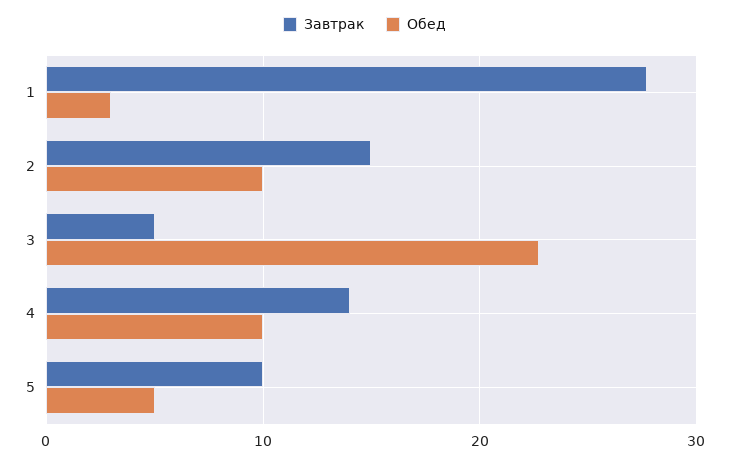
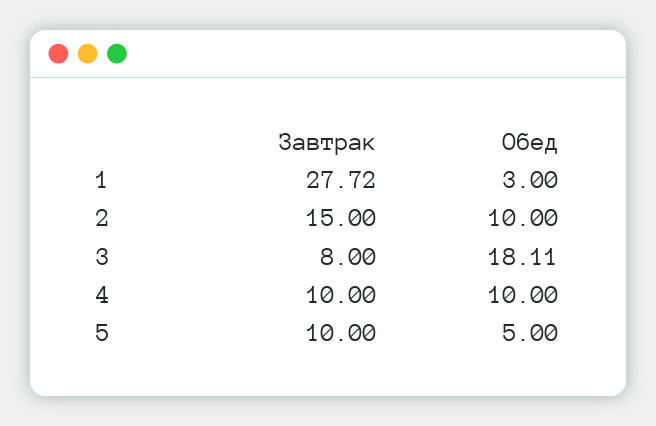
Завтрак, 3: 5 -> 8
Обед, 3: 23 -> 18.11
Завтрак, 4: 14 -> 10

